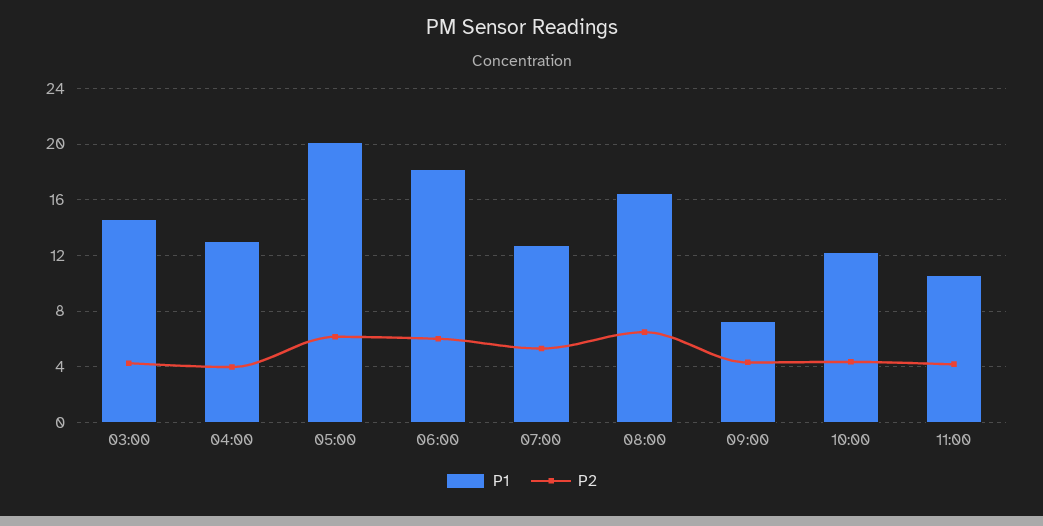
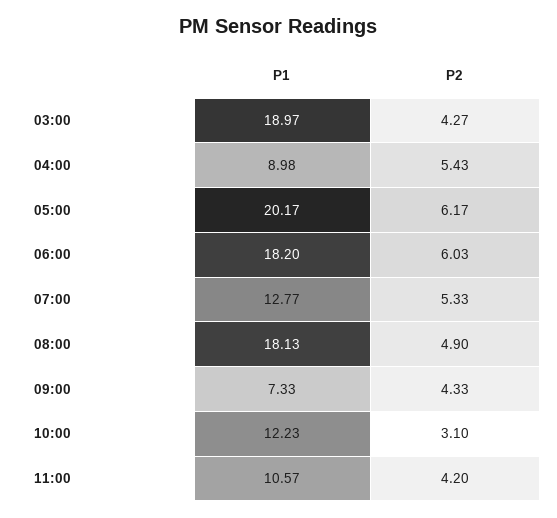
P1, 03:00: 14.5 -> 18.97
P1, 04:00: 13 -> 8.98
P2, 04:00: 4 -> 5.43
P1, 08:00: 16.5 -> 18.13
P2, 08:00: 6.5 -> 4.9
P2, 10:00: 4.5 -> 3.1

